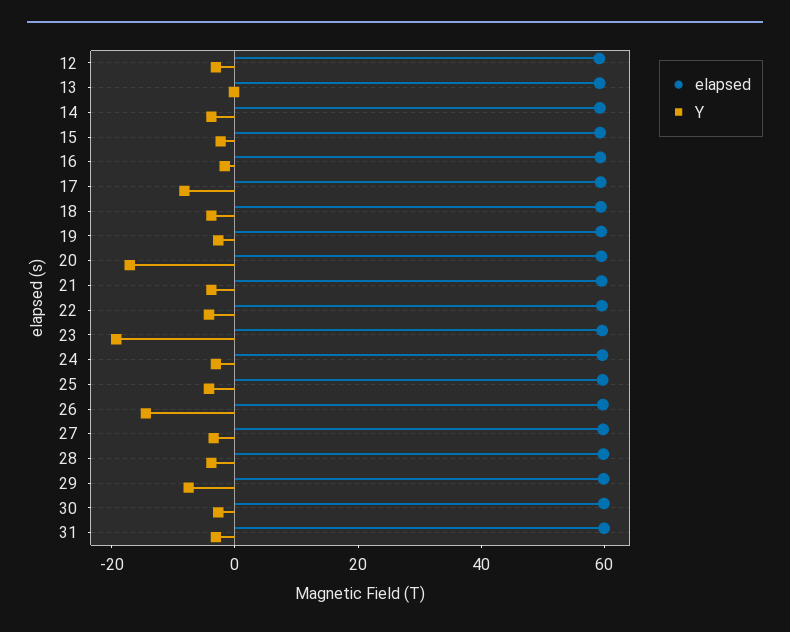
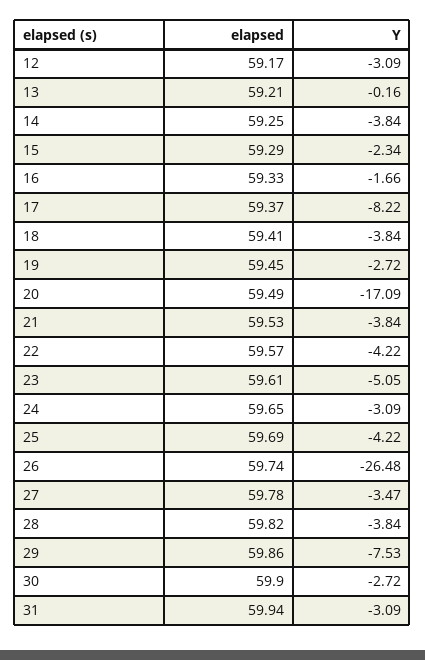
Y, 23: -20 -> -5.05
Y, 26: -15 -> -26.48

